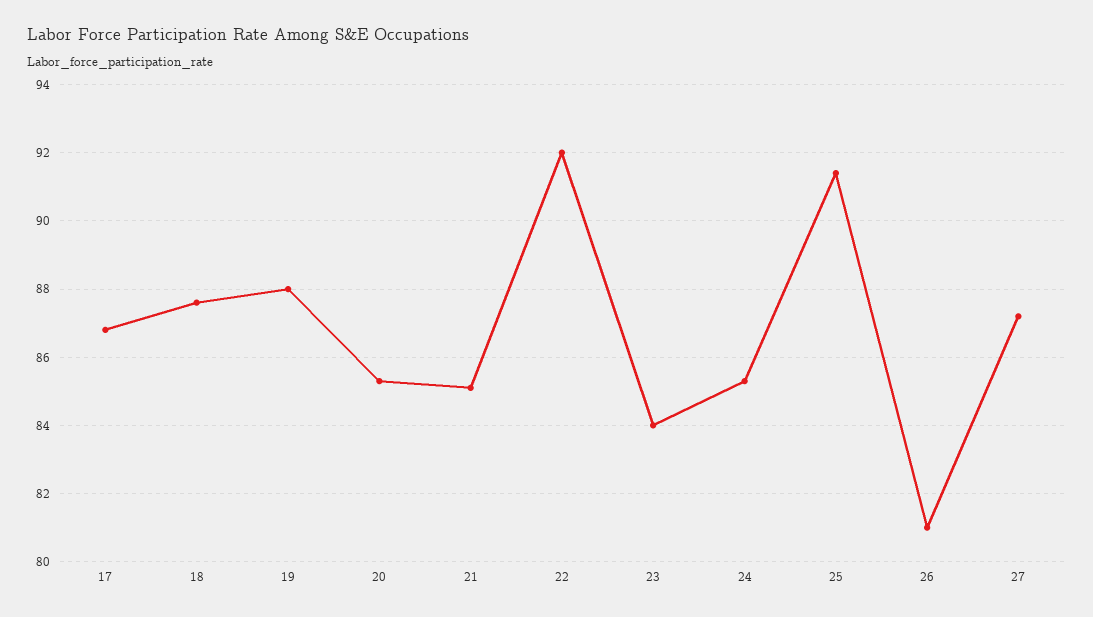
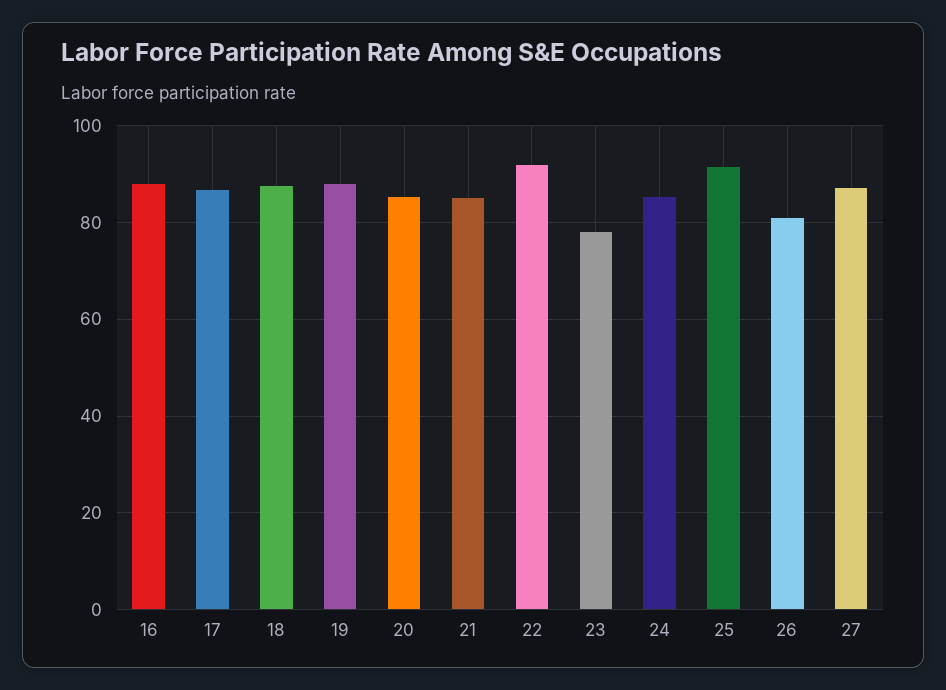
23: 84 -> 78
16: none -> 88

